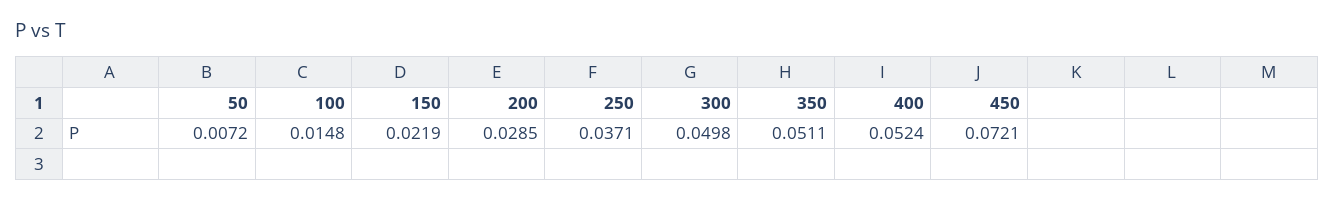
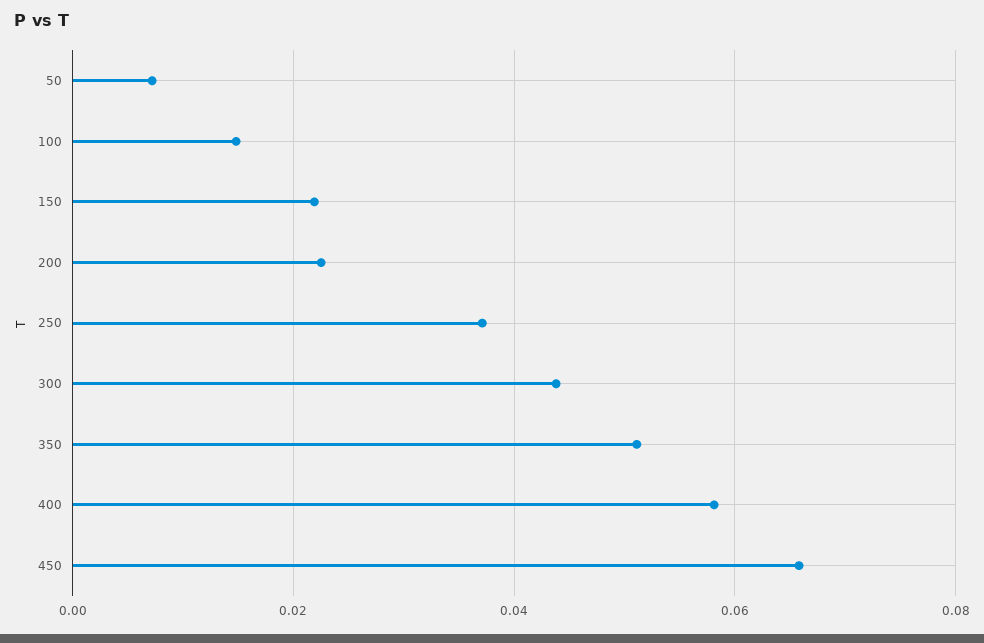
200: 0.0285 -> 0.022
300: 0.0498 -> 0.044
400: 0.0524 -> 0.058
450: 0.0721 -> 0.066

